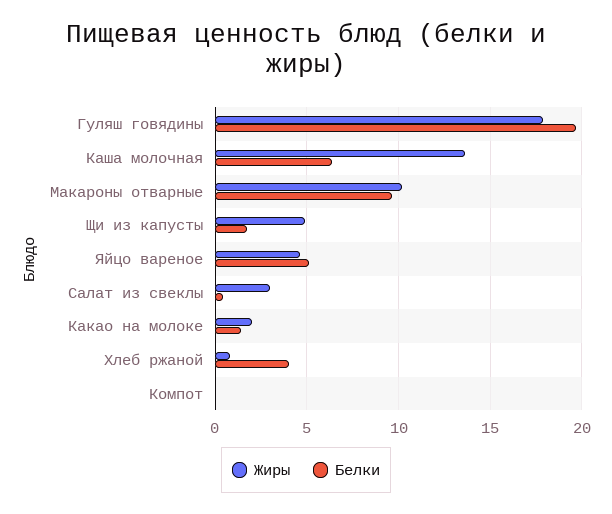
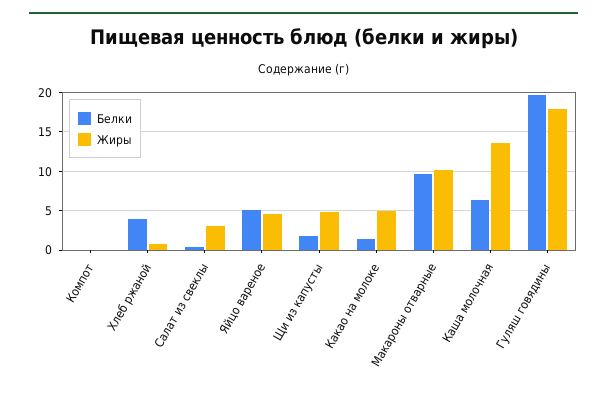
Жиры, Какао на молоке: 2 -> 5

